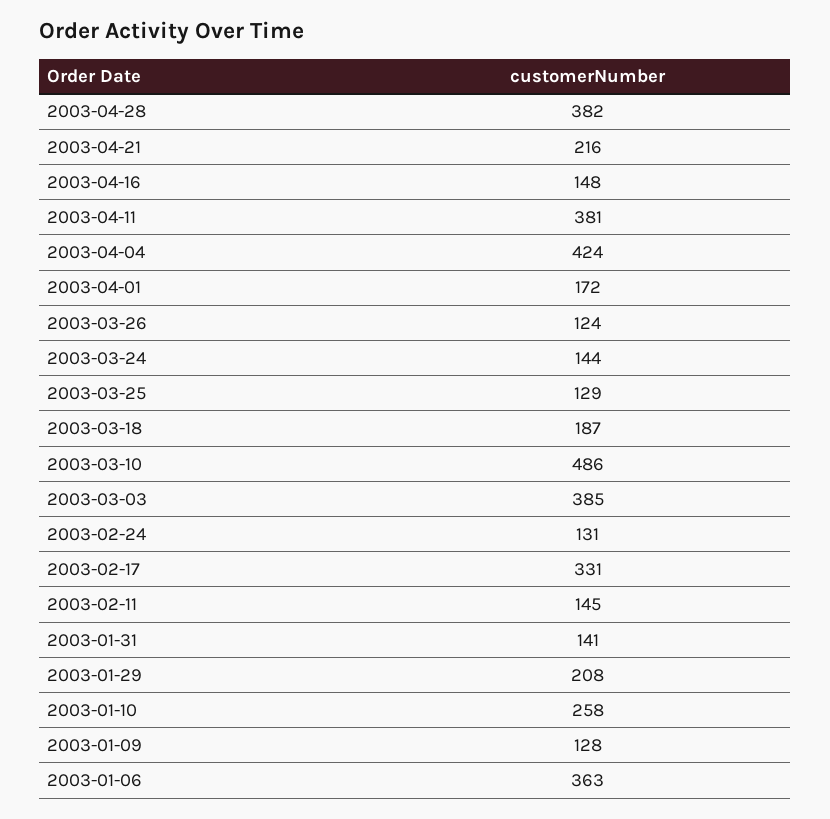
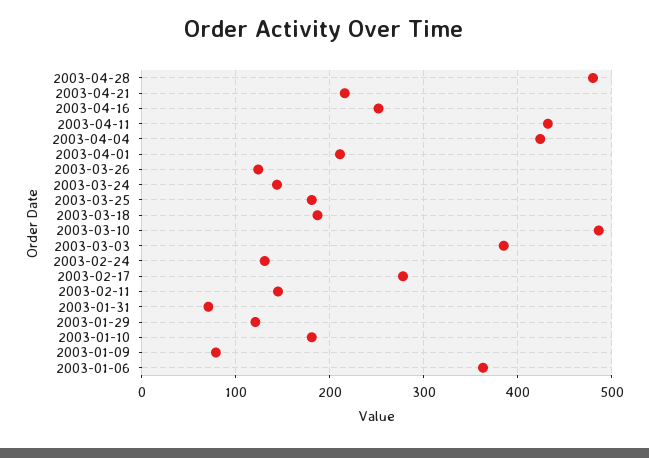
2003-04-28: 382 -> 480
2003-04-16: 148 -> 250
2003-04-11: 381 -> 430
2003-04-01: 172 -> 210
2003-03-25: 129 -> 180
2003-02-17: 331 -> 280
2003-01-31: 141 -> 70
2003-01-29: 208 -> 120
2003-01-10: 258 -> 180
2003-01-09: 128 -> 80

